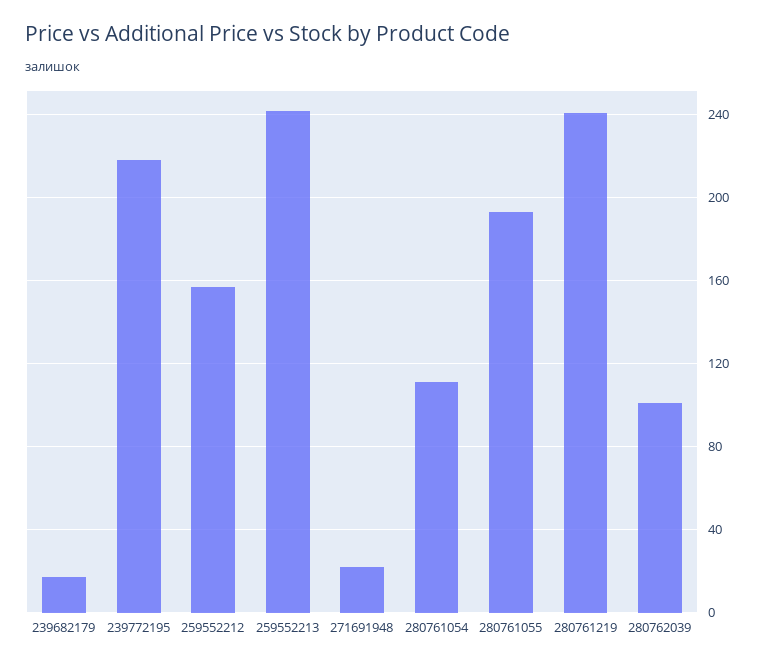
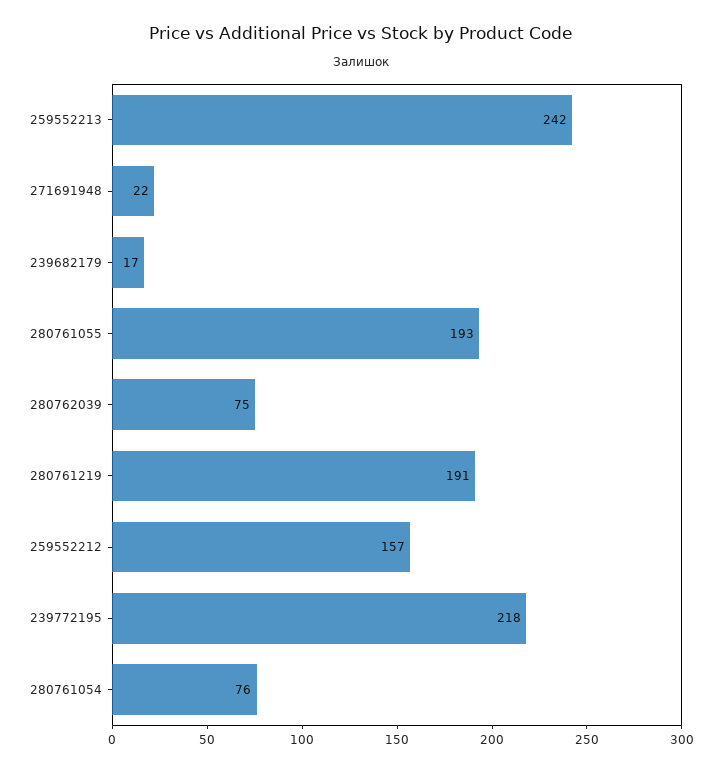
280761054: 110 -> 76
280761219: 240 -> 191
280762039: 100 -> 75

